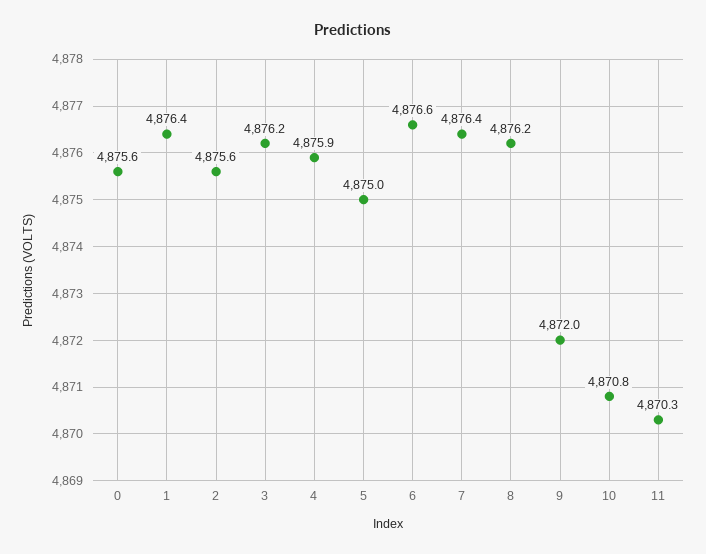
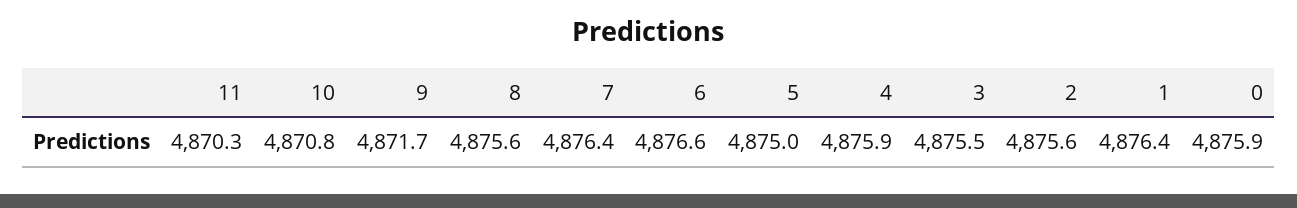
0: 4875.6 -> 4875.9
3: 4876.2 -> 4875.5
8: 4876.2 -> 4875.6
9: 4872 -> 4871.7

